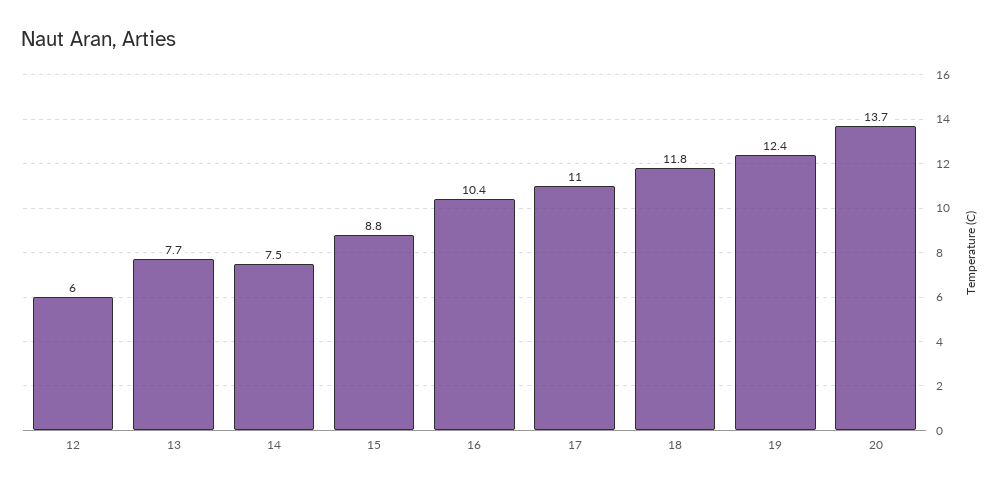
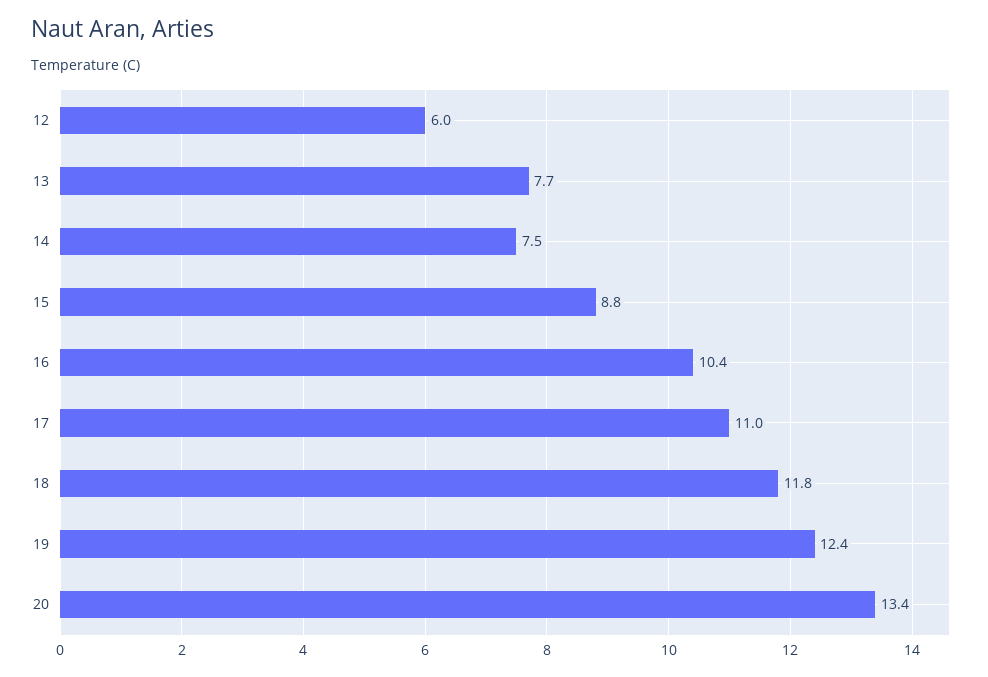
20: 13.7 -> 13.4

